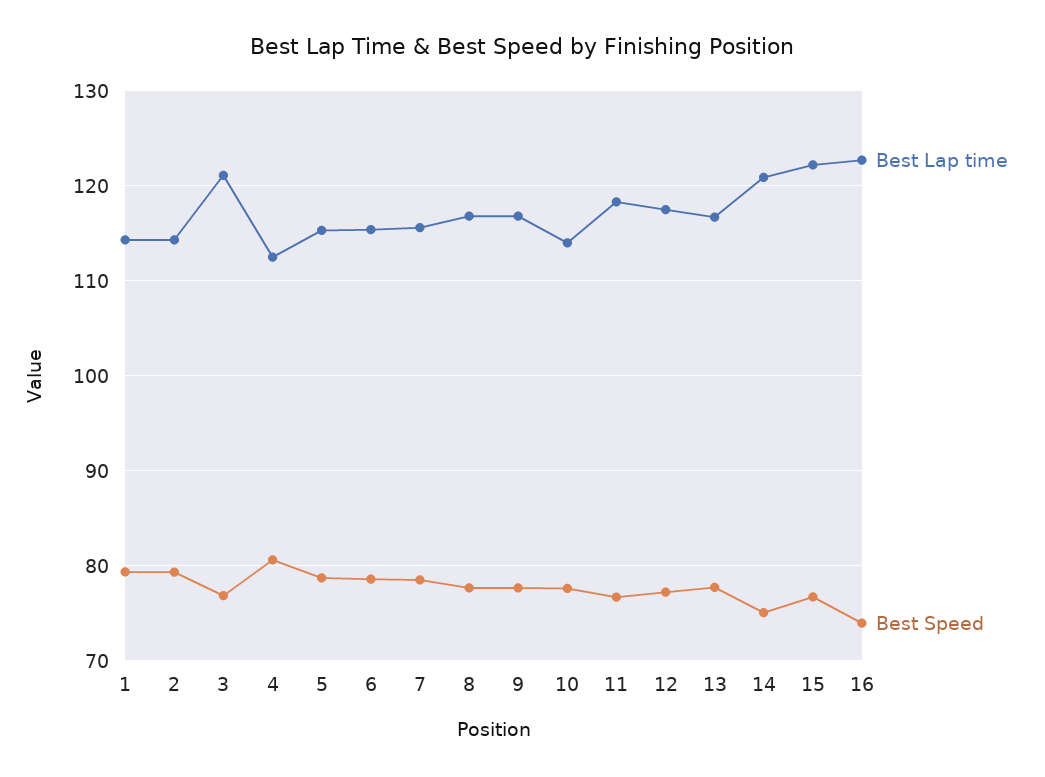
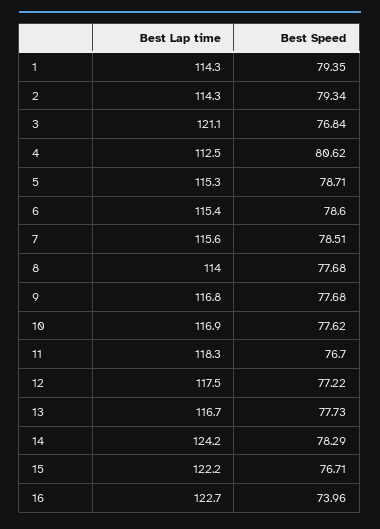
Best Lap time, 8: 117 -> 114
Best Lap time, 10: 114 -> 116.9
Best Lap time, 14: 121 -> 124.2
Best Speed, 14: 75 -> 78.29

